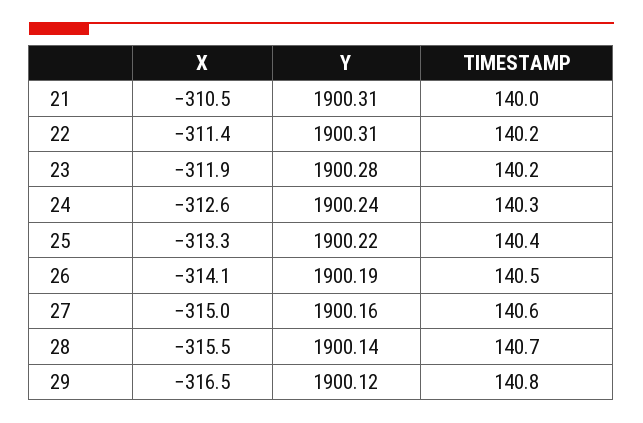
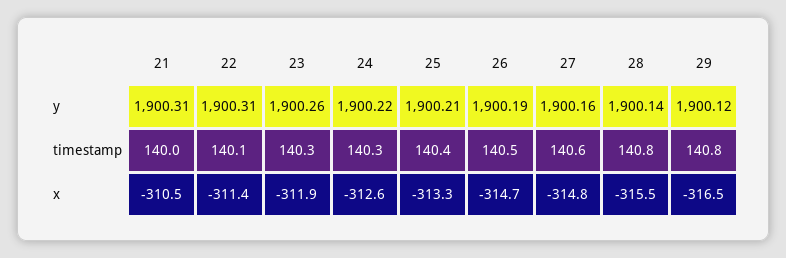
TIMESTAMP, 22: 140.2 -> 140.1
Y, 23: 1900.28 -> 1900.26
TIMESTAMP, 23: 140.2 -> 140.3
Y, 24: 1900.24 -> 1900.22
Y, 25: 1900.22 -> 1900.21
X, 26: -314.1 -> -314.7
X, 27: -315 -> -314.8
TIMESTAMP, 28: 140.7 -> 140.8

